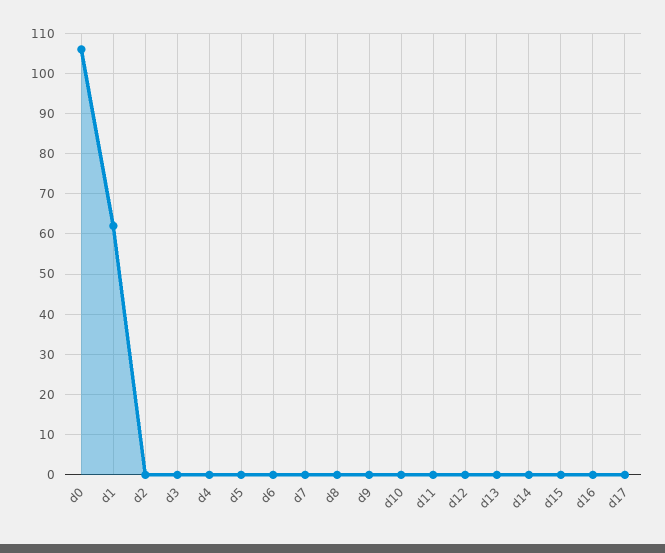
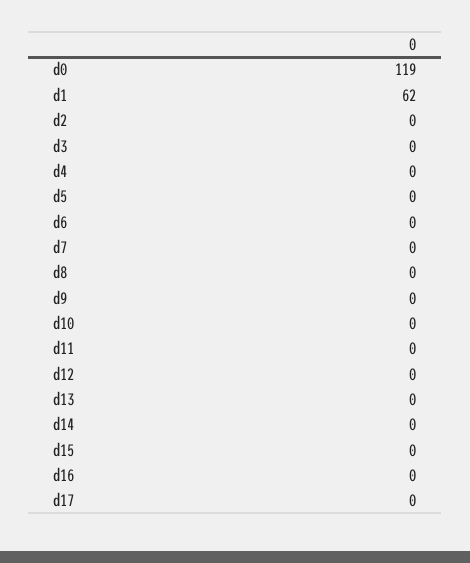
d0: 105 -> 119

